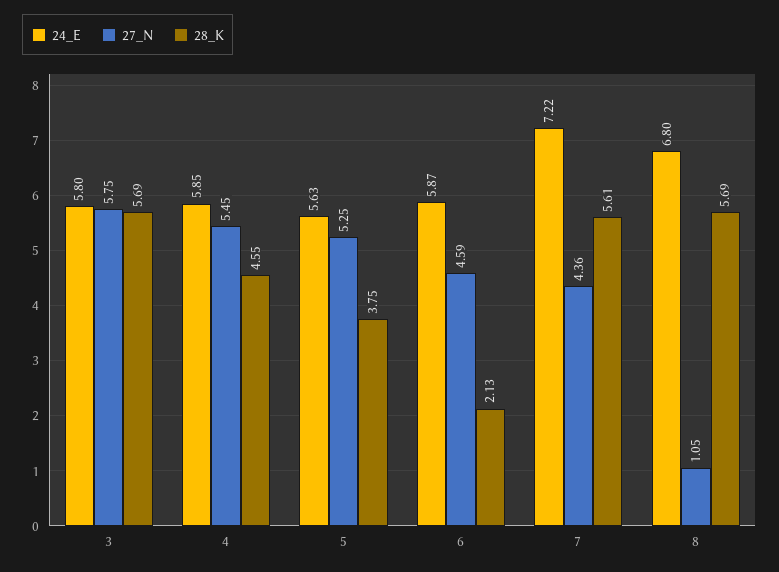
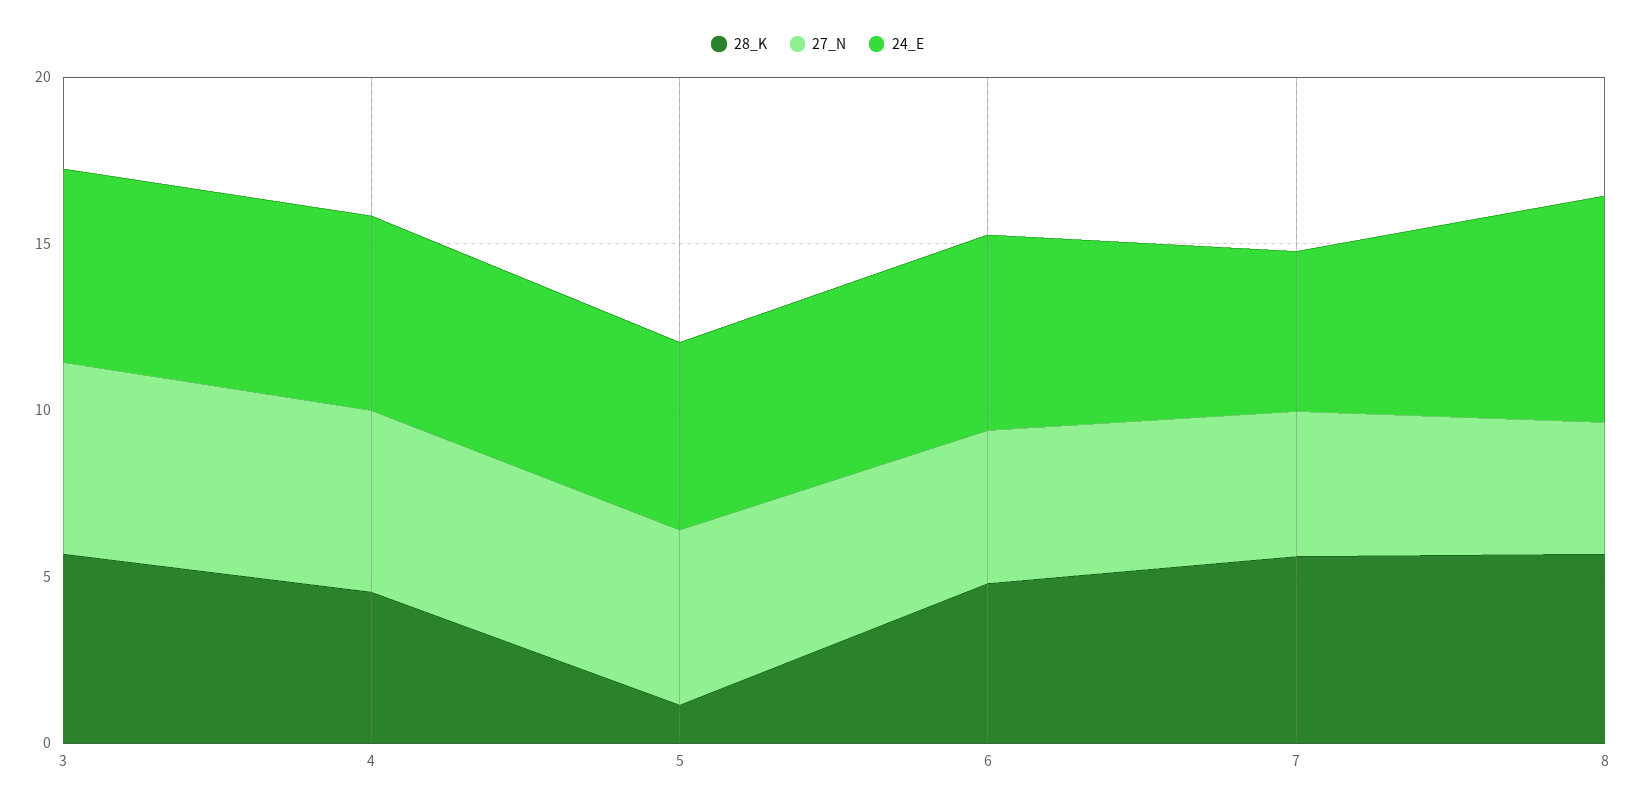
28_K, 5: 3.75 -> 1
28_K, 6: 2.13 -> 5
24_E, 7: 7.22 -> 5
27_N, 8: 1.05 -> 4

